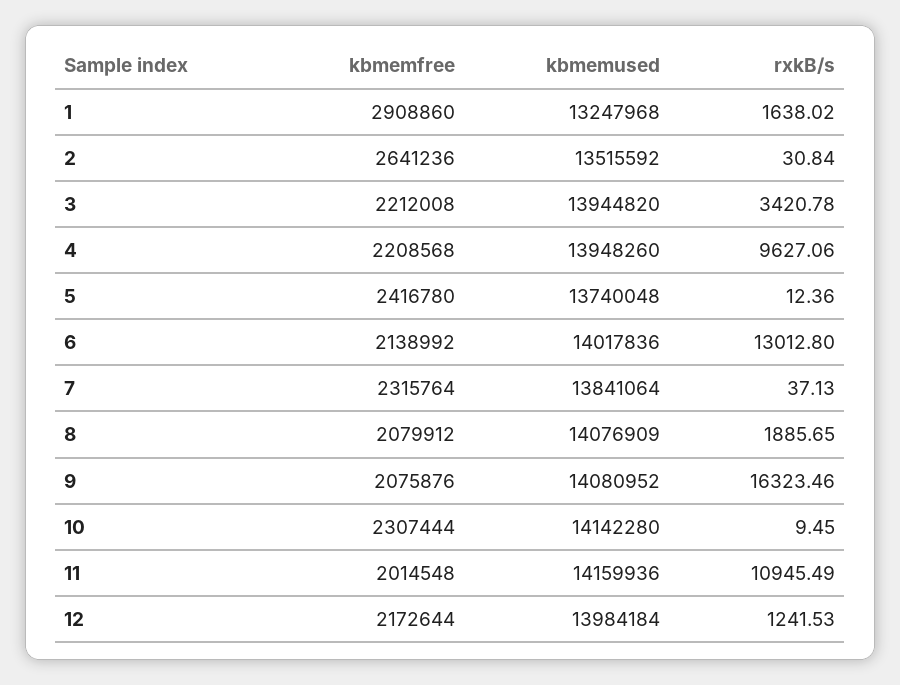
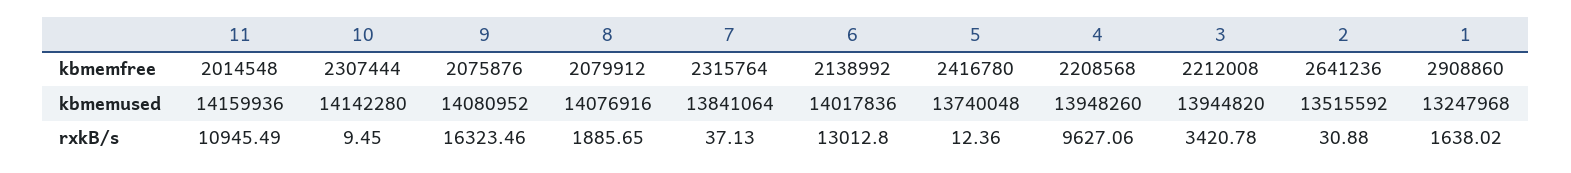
rxkB/s, 2: 30.84 -> 30.88
kbmemused, 8: 14076909 -> 14076916
kbmemfree, 12: 2172644 -> none
kbmemused, 12: 13984184 -> none
rxkB/s, 12: 1241.53 -> none

